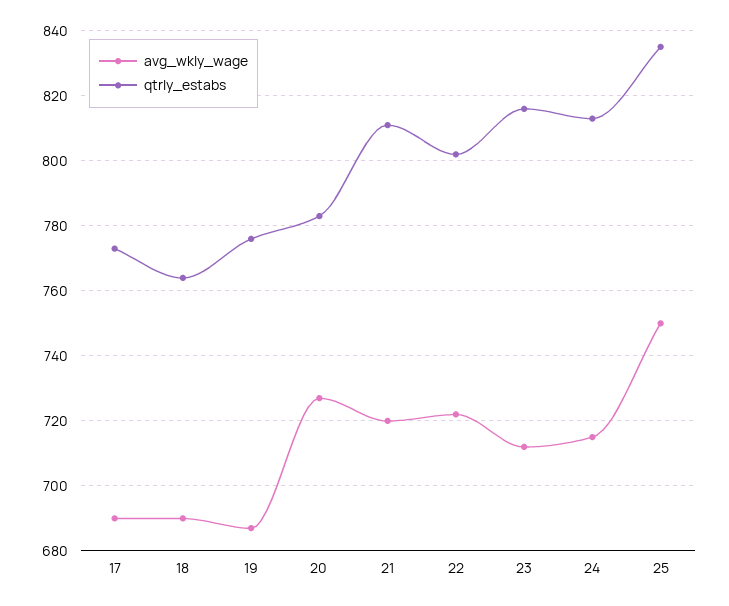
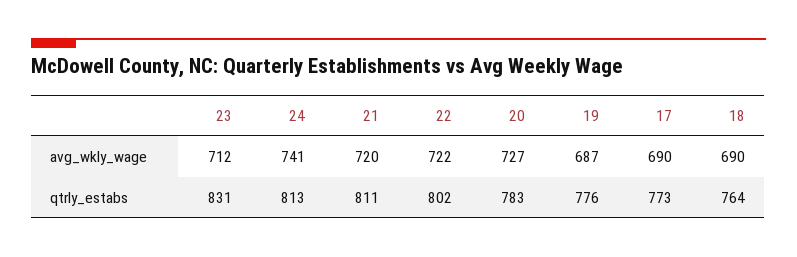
qtrly_estabs, 23: 815 -> 831
avg_wkly_wage, 24: 715 -> 741
avg_wkly_wage, 25: 750 -> none
qtrly_estabs, 25: 835 -> none

